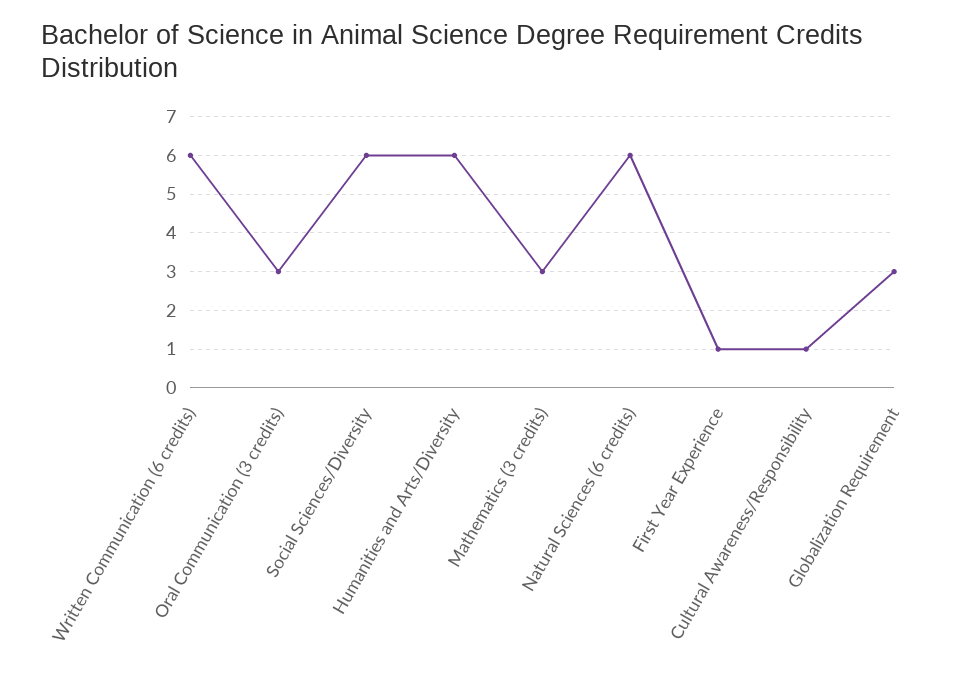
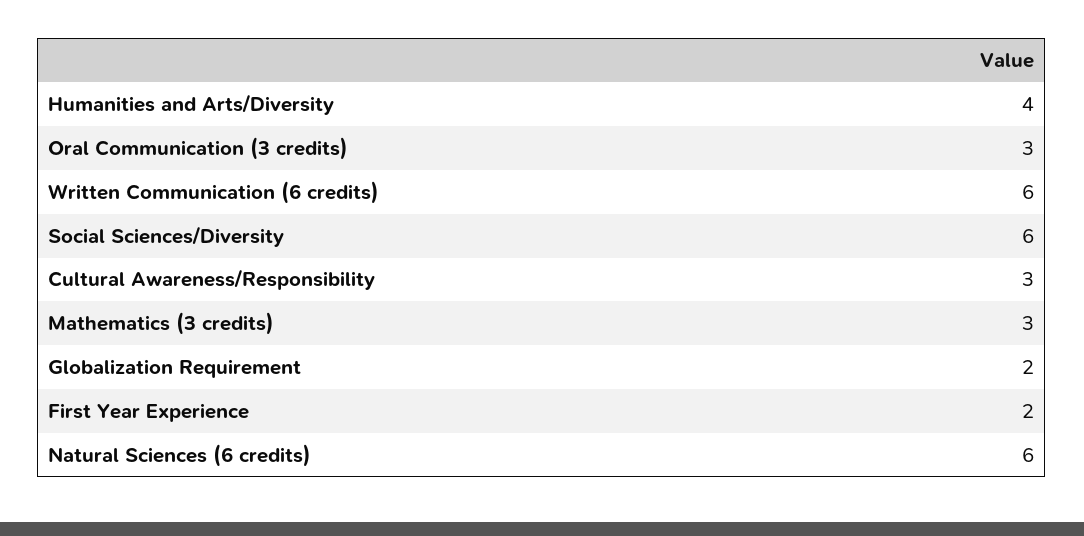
Humanities and Arts/Diversity: 6 -> 4
First Year Experience: 1 -> 2
Cultural Awareness/Responsibility: 1 -> 3
Globalization Requirement: 3 -> 2

